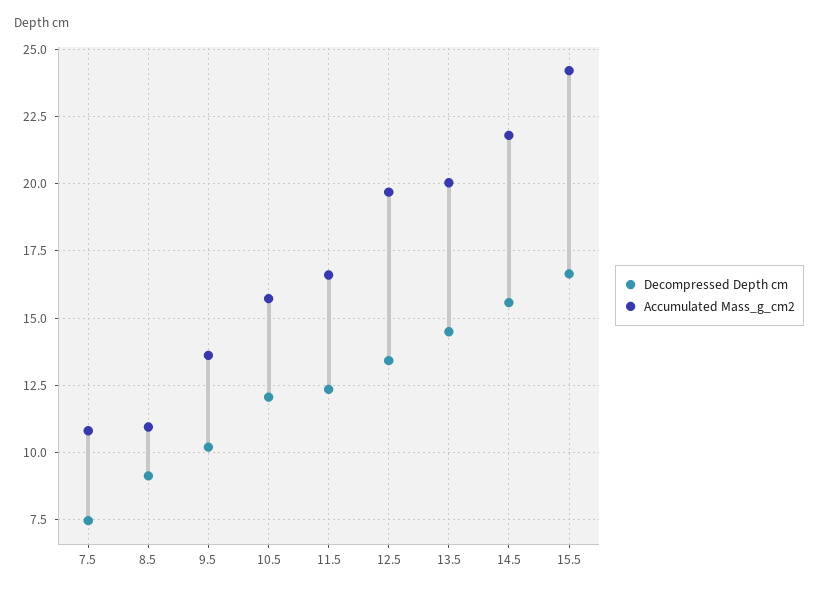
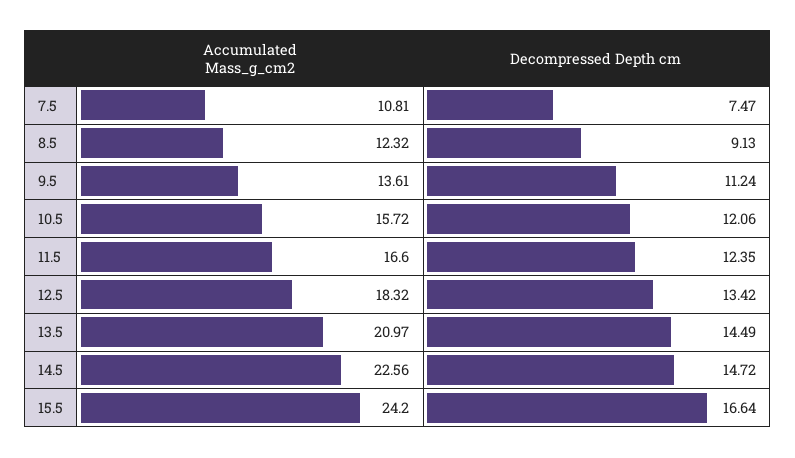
Accumulated Mass_g_cm2, 8.5: 11 -> 12.32
Decompressed Depth cm, 9.5: 10.25 -> 11.24
Accumulated Mass_g_cm2, 12.5: 19.75 -> 18.32
Accumulated Mass_g_cm2, 13.5: 20 -> 20.97
Decompressed Depth cm, 14.5: 15.5 -> 14.72
Accumulated Mass_g_cm2, 14.5: 21.75 -> 22.56

